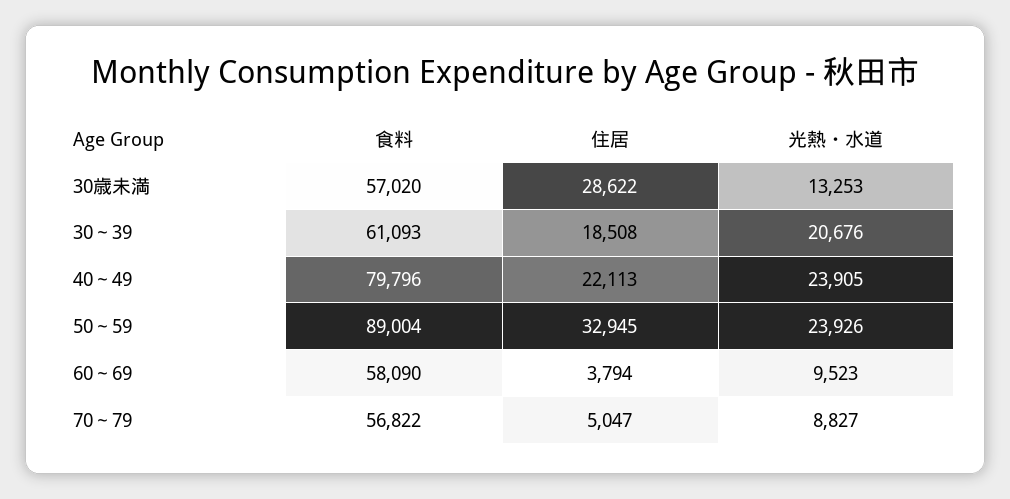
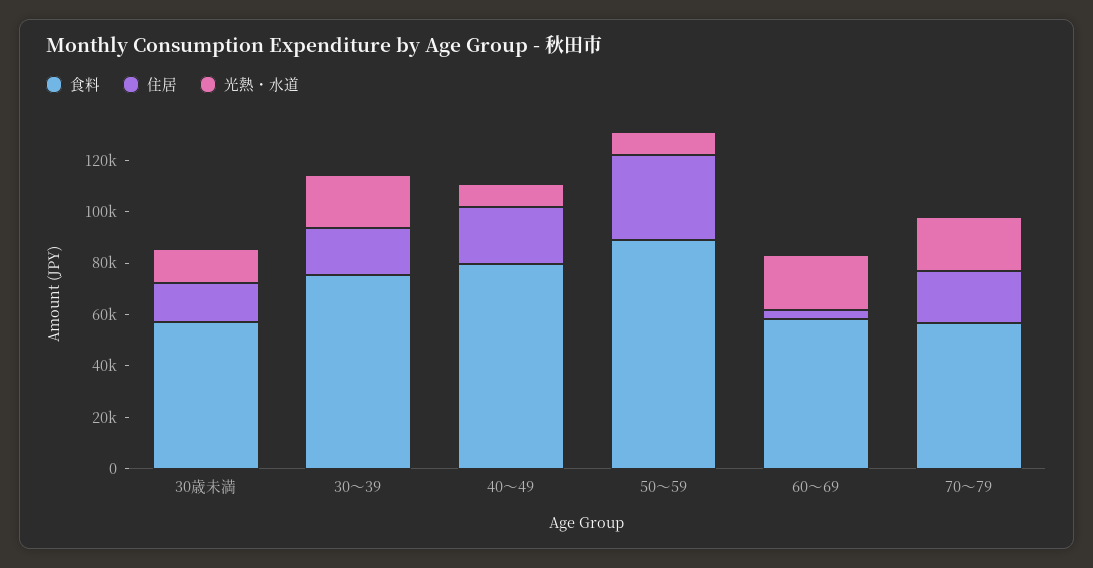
住居, 30歳未満: 28622 -> 15000
食料, 30～39: 61093 -> 75000
光熱・水道, 40～49: 23905 -> 10000
光熱・水道, 50～59: 23926 -> 10000
光熱・水道, 60～69: 9523 -> 20000
住居, 70～79: 5047 -> 20000
光熱・水道, 70～79: 8827 -> 20000

